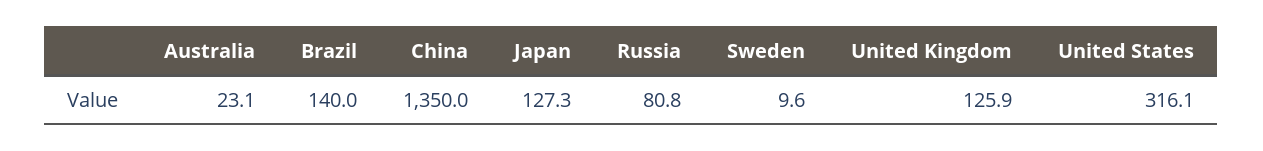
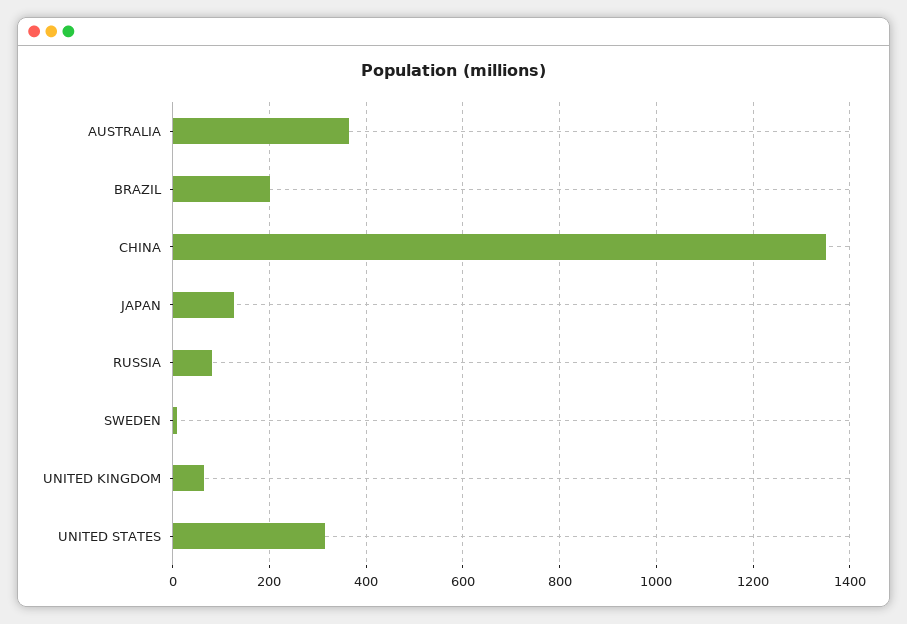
Australia: 23.1 -> 360
Brazil: 140 -> 200
United Kingdom: 125.9 -> 60

